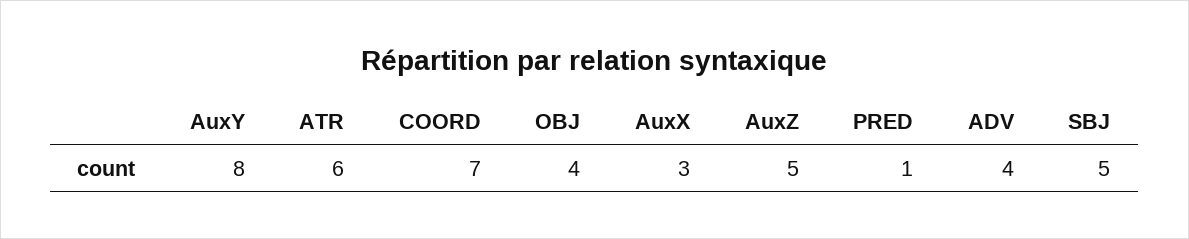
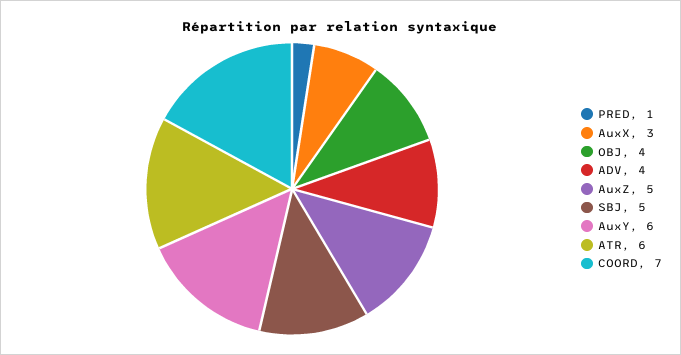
AuxY: 8 -> 6

